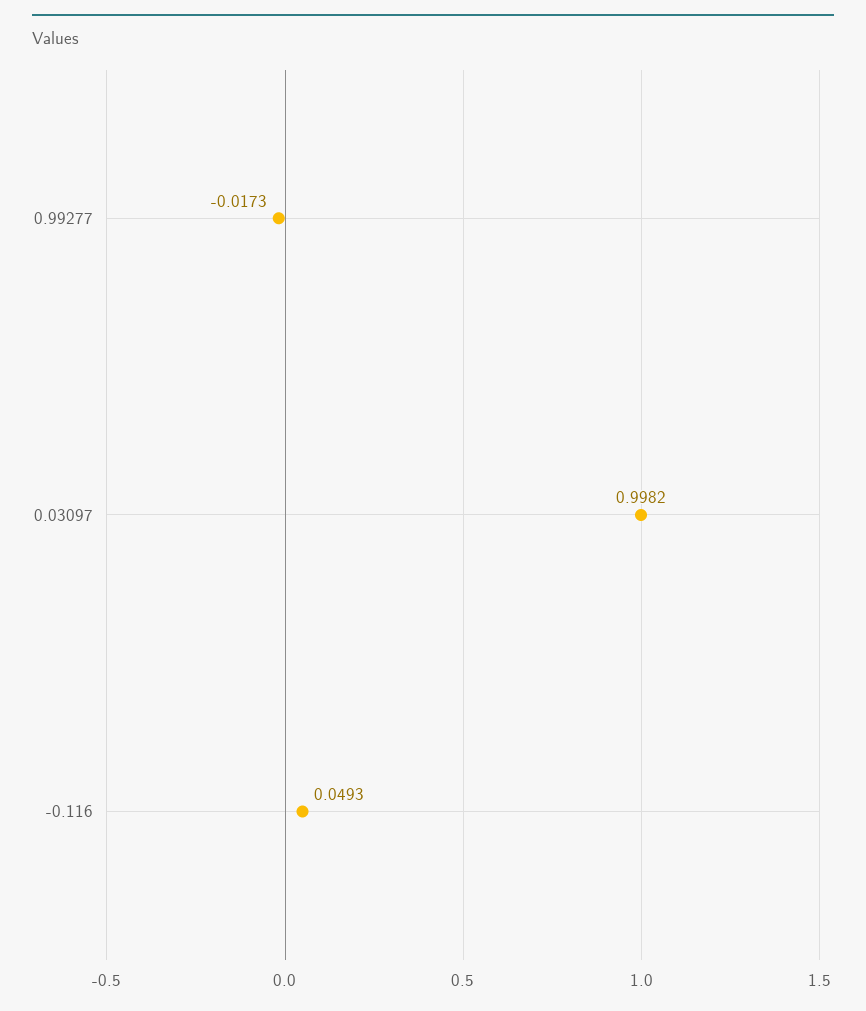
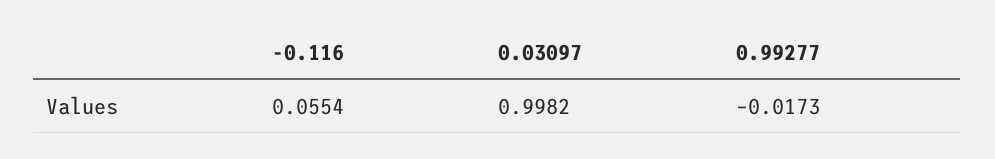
-0.116: 0.0493 -> 0.0554

